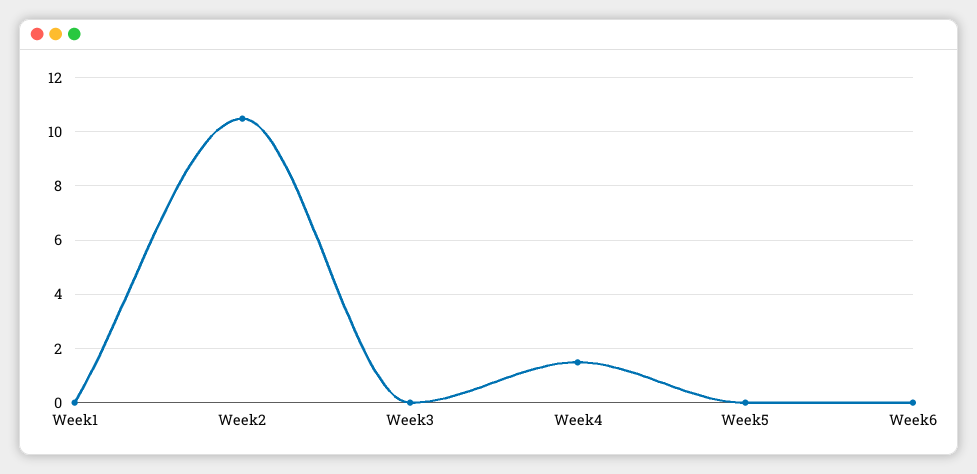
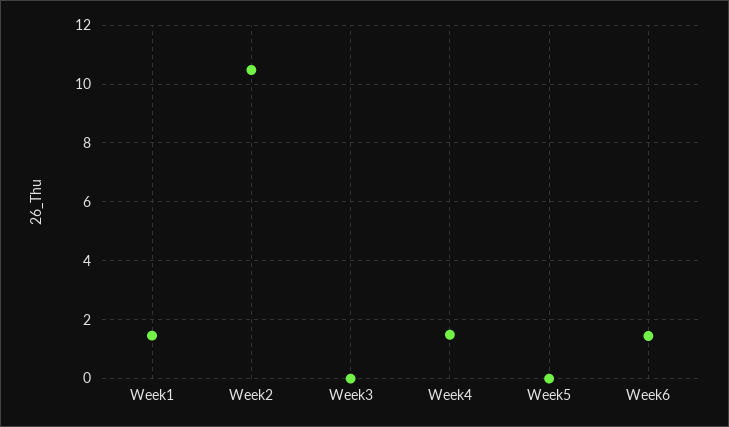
Week1: 0 -> 1.5
Week6: 0 -> 1.5

